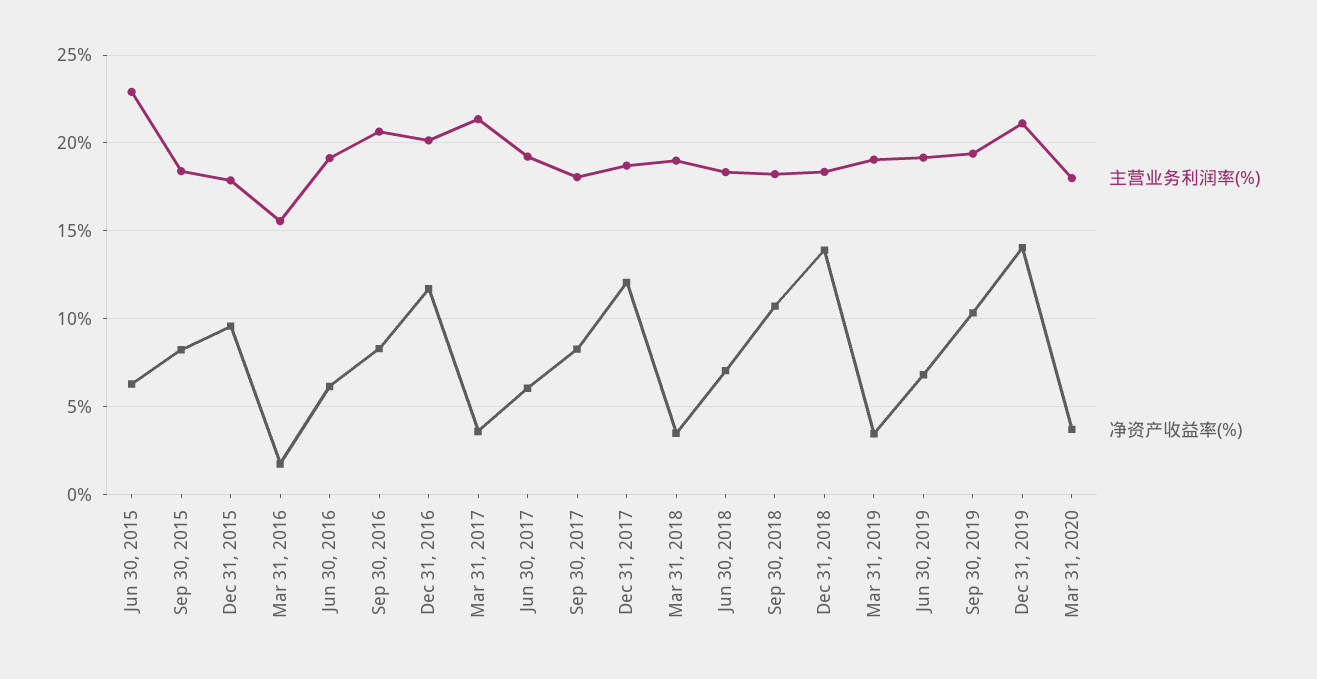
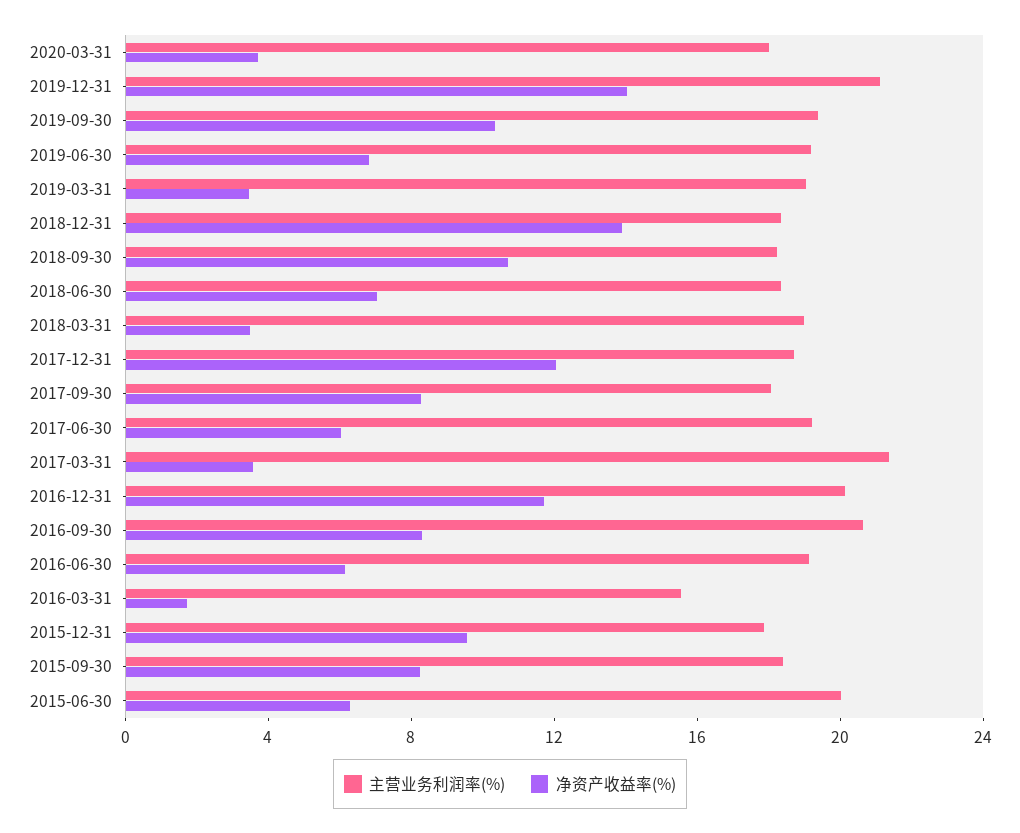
主营业务利润率(%), Jun 30, 2015: 23 -> 20

